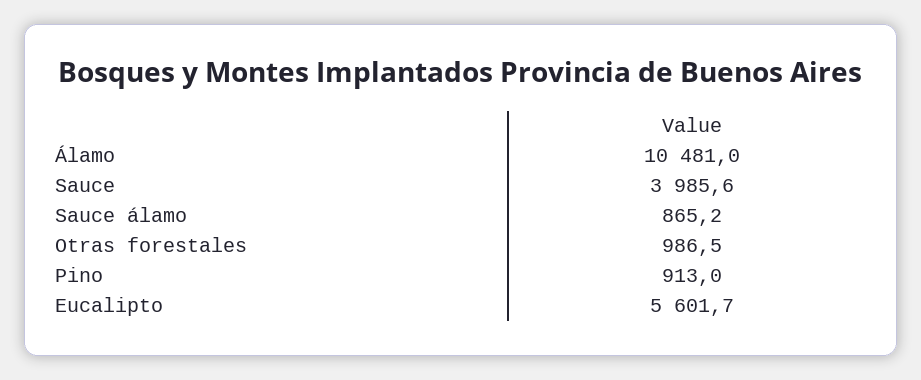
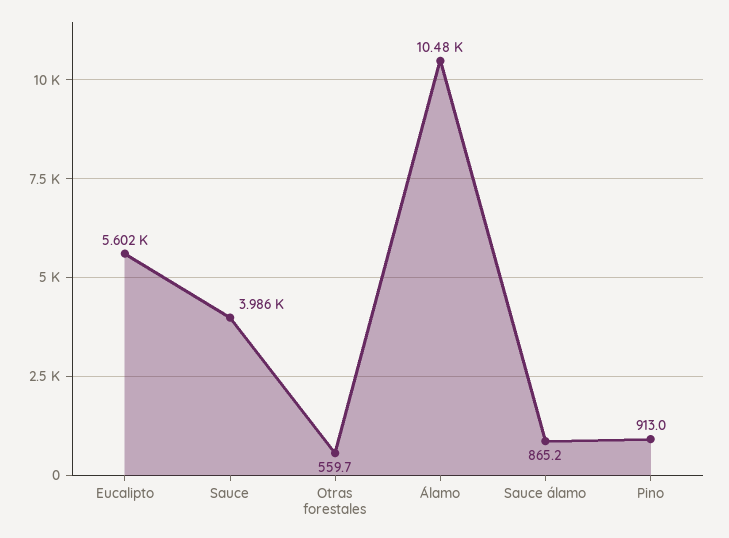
Otras forestales: 986.5 -> 559.7

